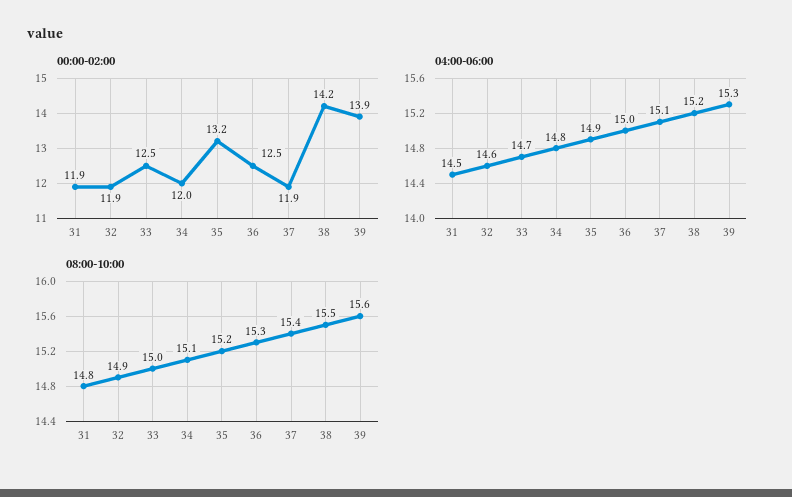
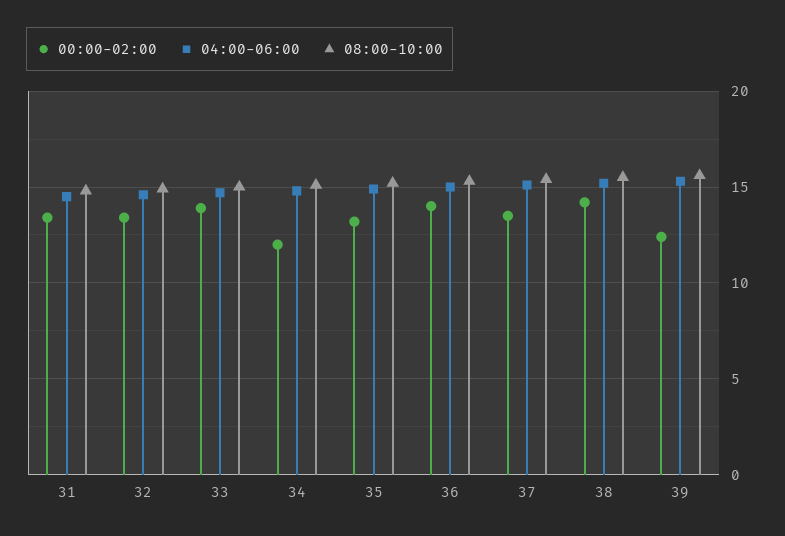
00:00-02:00, 31: 11.9 -> 13.5
00:00-02:00, 32: 11.9 -> 13.5
00:00-02:00, 33: 12.5 -> 14
00:00-02:00, 36: 12.5 -> 14
00:00-02:00, 37: 11.9 -> 13.5
00:00-02:00, 39: 13.9 -> 12.5

